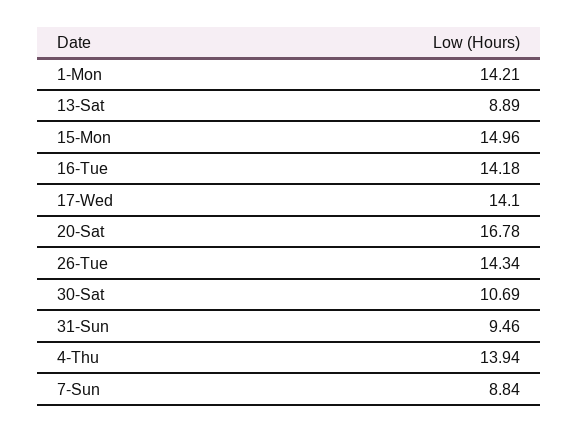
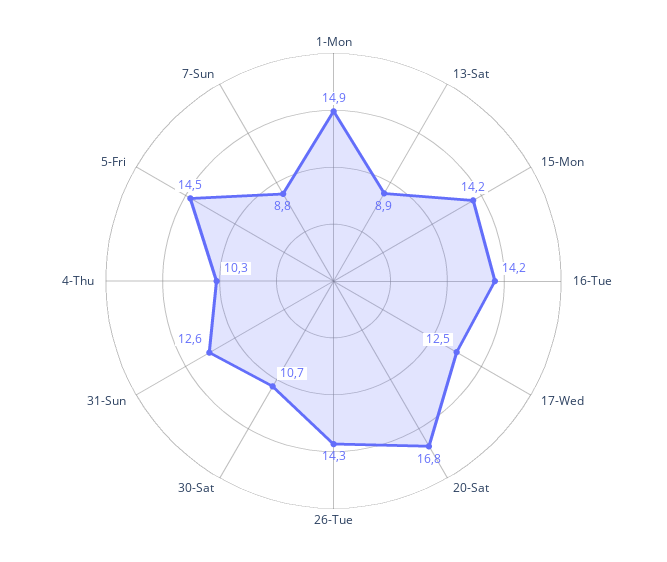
1-Mon: 14.21 -> 14.9
15-Mon: 14.96 -> 14.2
17-Wed: 14.1 -> 12.5
31-Sun: 9.46 -> 12.6
4-Thu: 13.94 -> 10.3
5-Fri: none -> 14.5

